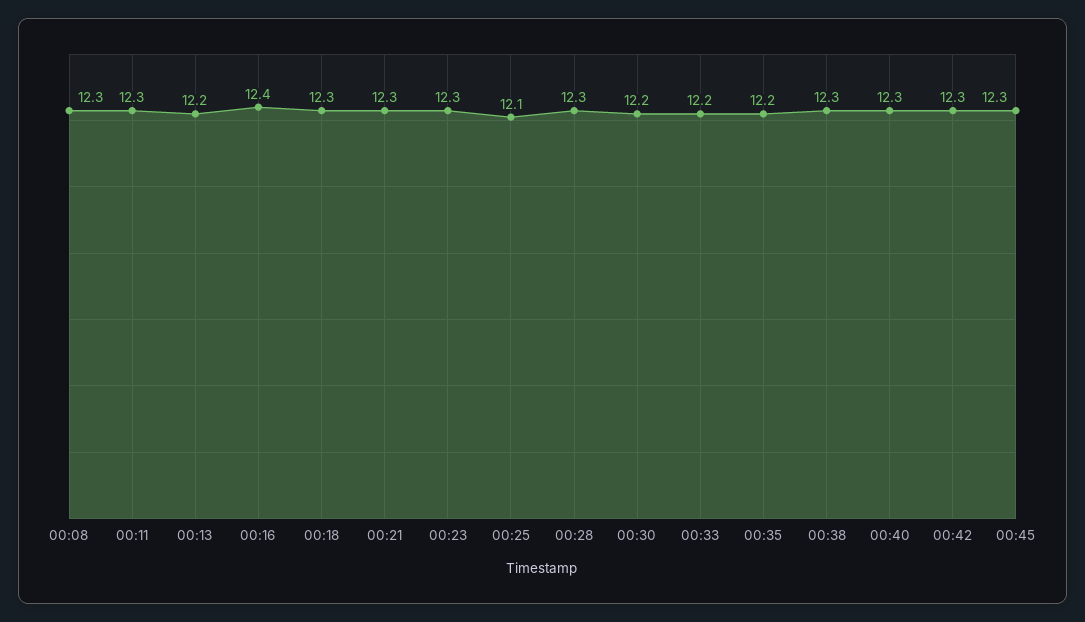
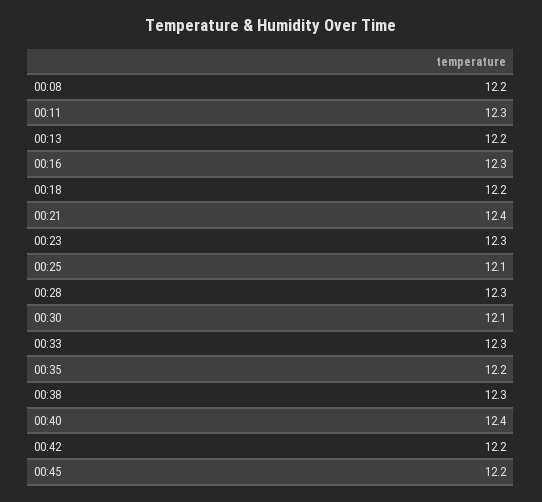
00:08: 12.3 -> 12.2
00:16: 12.4 -> 12.3
00:18: 12.3 -> 12.2
00:21: 12.3 -> 12.4
00:30: 12.2 -> 12.1
00:33: 12.2 -> 12.3
00:40: 12.3 -> 12.4
00:42: 12.3 -> 12.2
00:45: 12.3 -> 12.2

